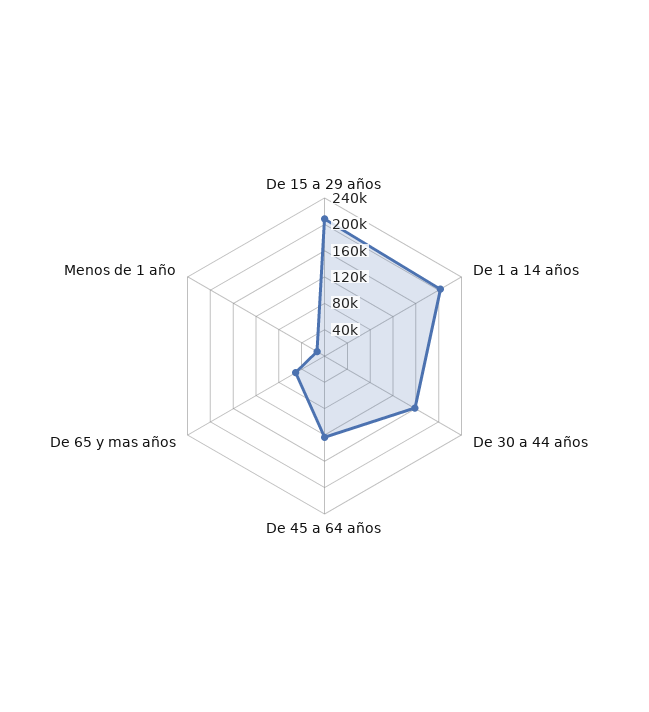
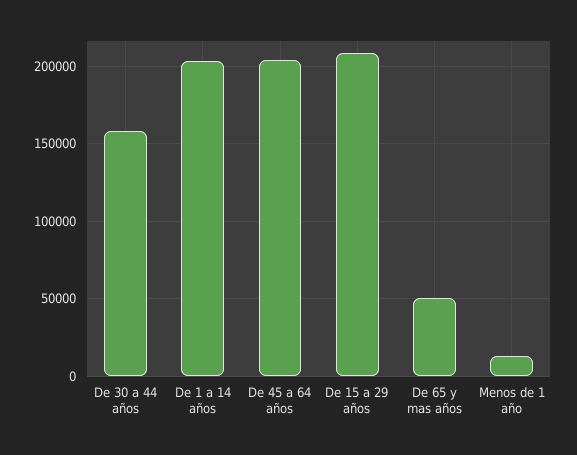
De 45 a 64 años: 120000 -> 205000

